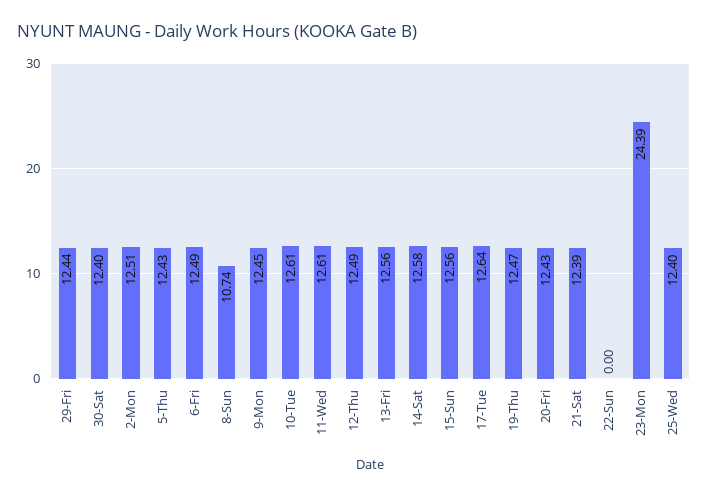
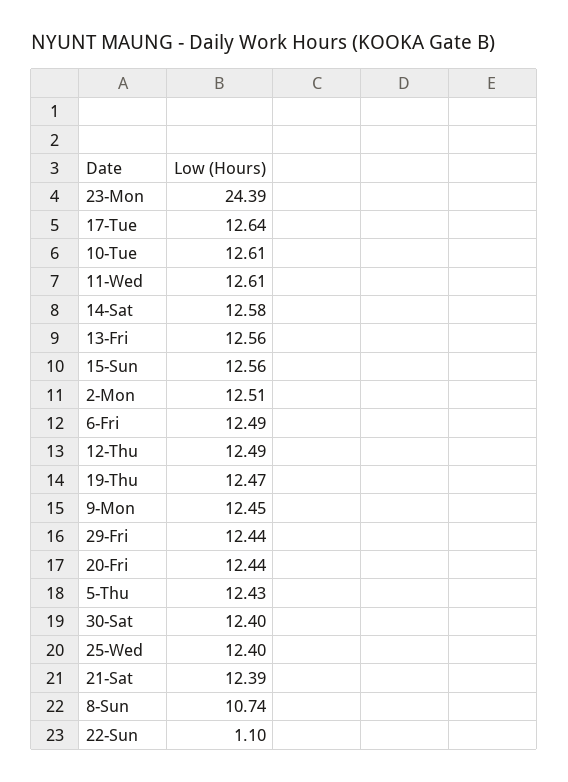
20-Fri: 12.43 -> 12.44
22-Sun: 0 -> 1.1

